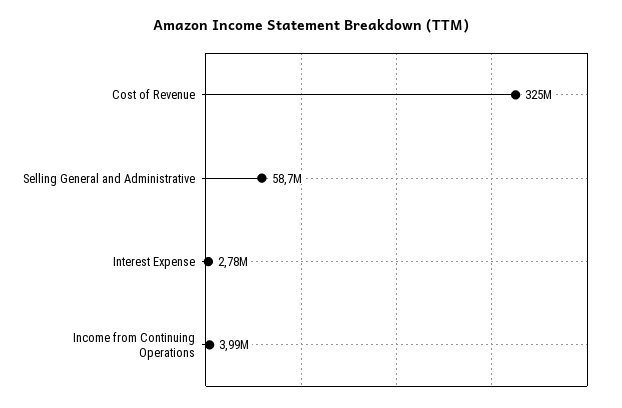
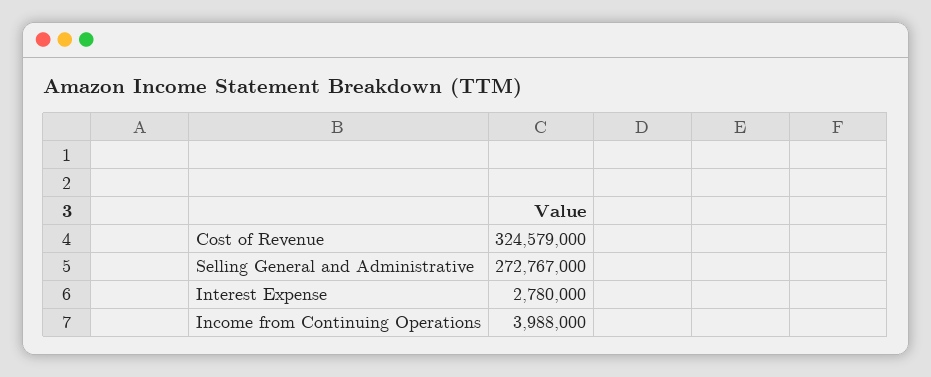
Selling General and Administrative: 58700000 -> 272767000

